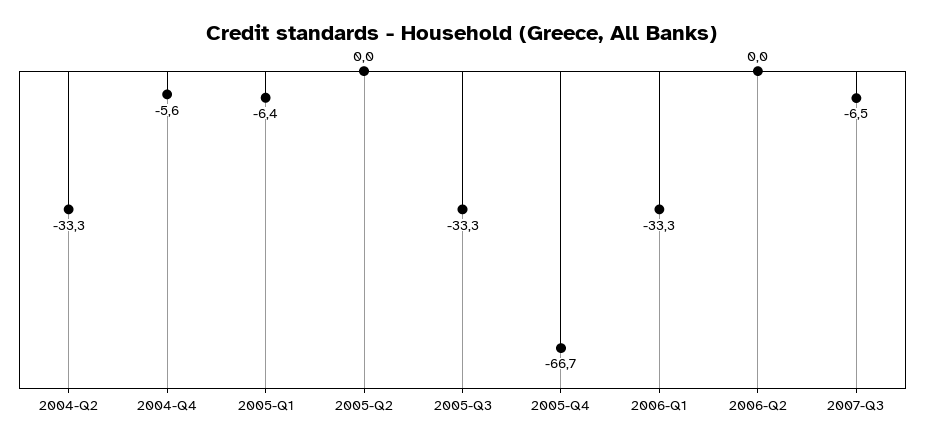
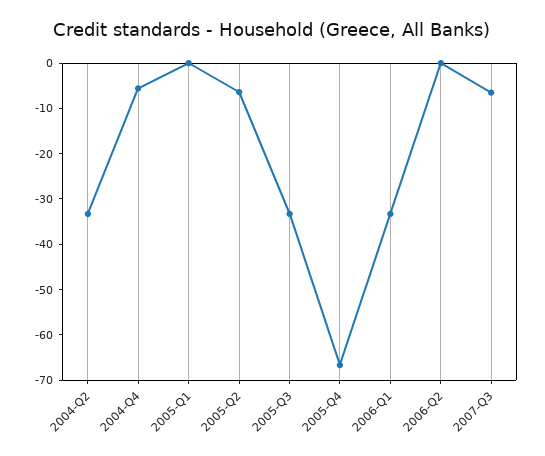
2005-Q1: -6.4 -> 0
2005-Q2: 0 -> -6

